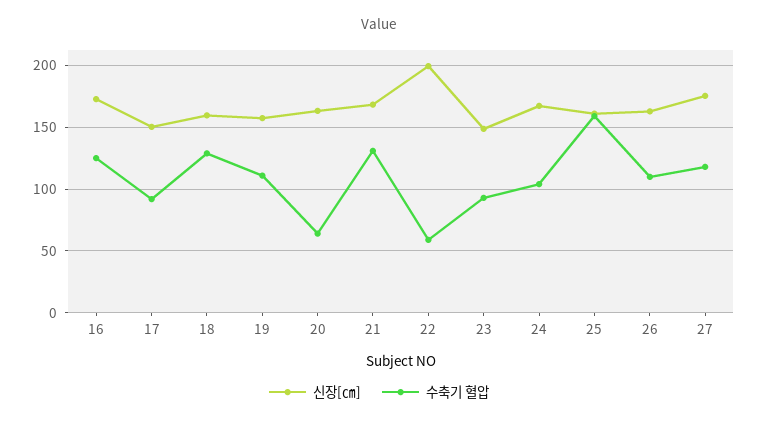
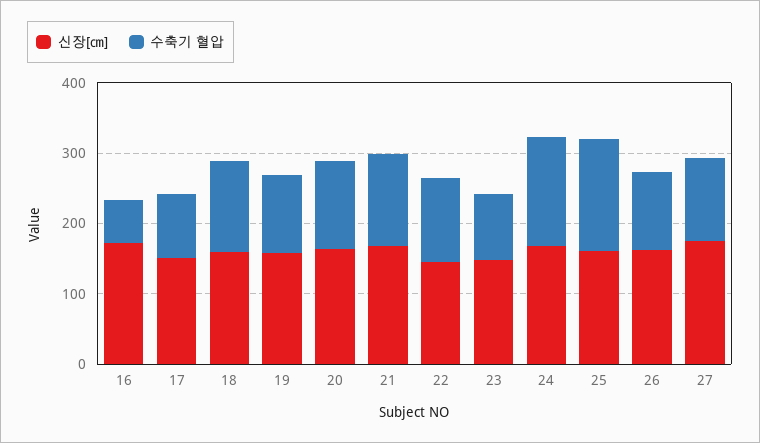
수축기 혈압, 16: 125 -> 60
수축기 혈압, 20: 65 -> 120
신장[㎝], 22: 200 -> 140
수축기 혈압, 22: 60 -> 120
수축기 혈압, 24: 105 -> 160

